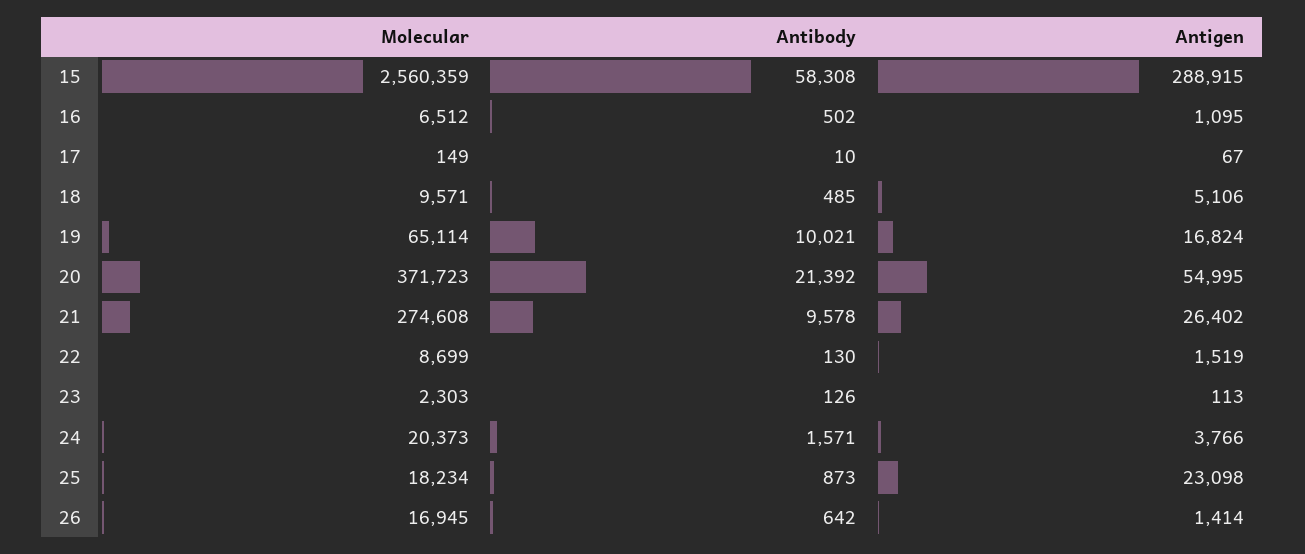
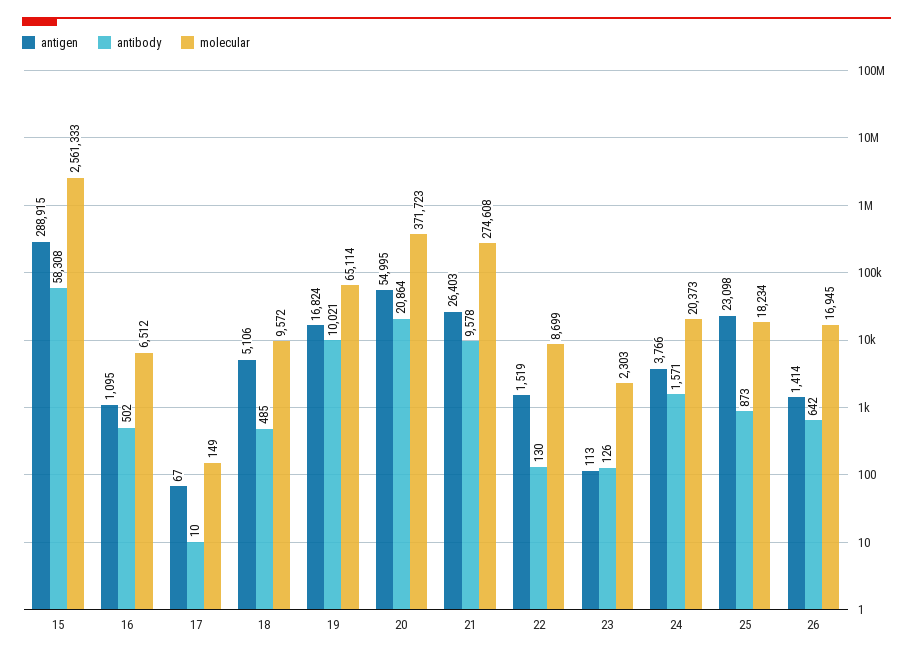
Molecular, 15: 2560359 -> 2561333
Molecular, 18: 9571 -> 9572
Antibody, 20: 21392 -> 20864
Antigen, 21: 26402 -> 26403

